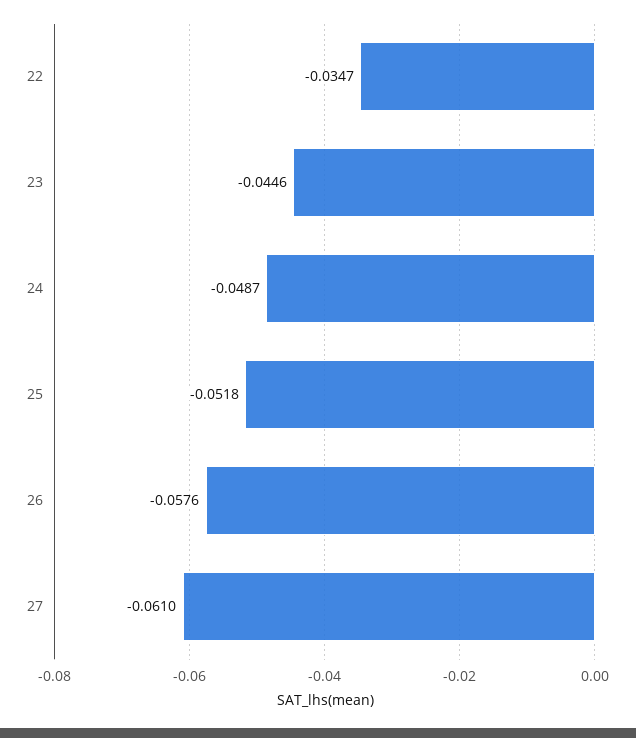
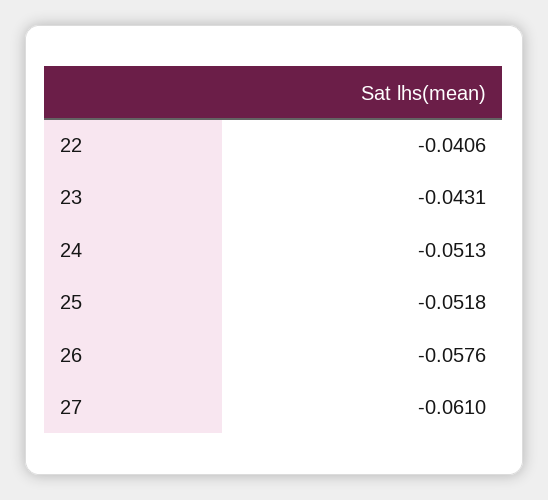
22: -0.0347 -> -0.0406
23: -0.0446 -> -0.0431
24: -0.0487 -> -0.0513

